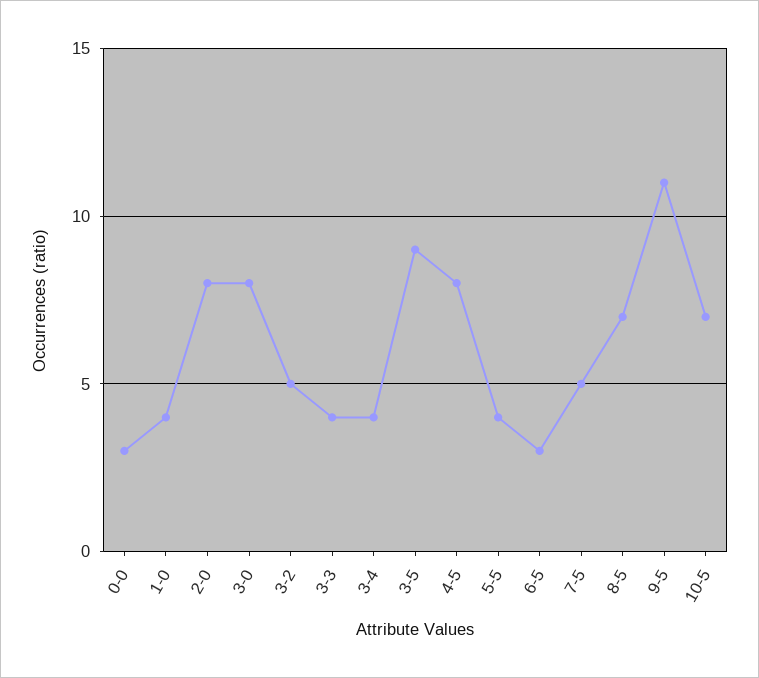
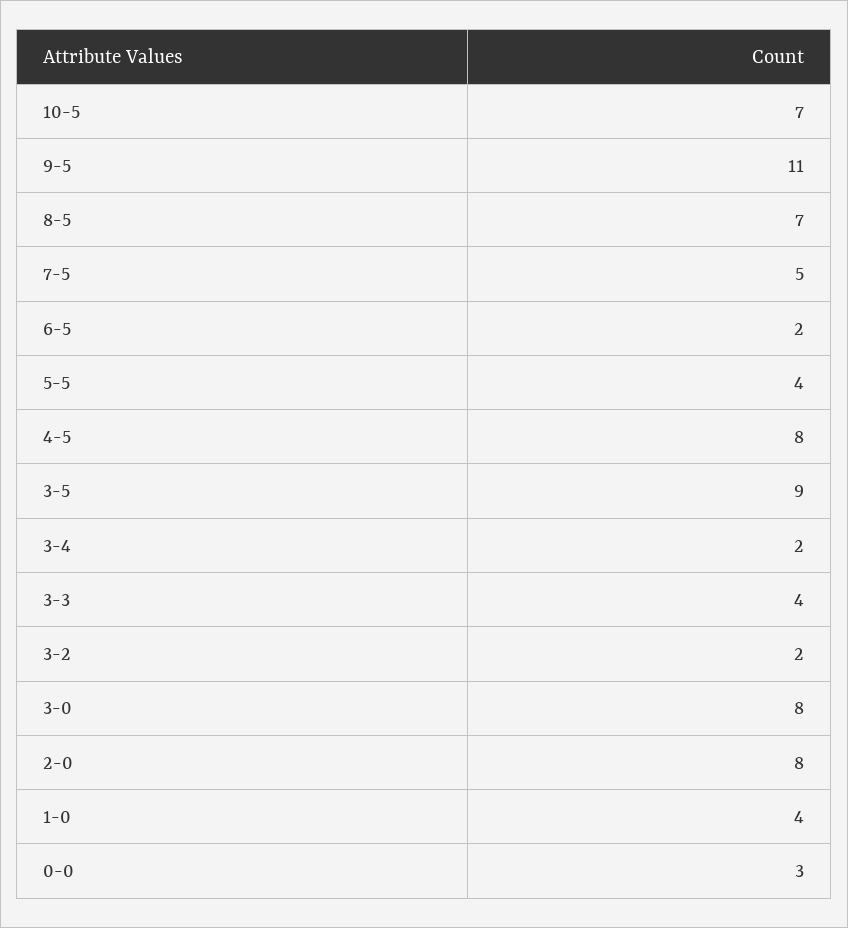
3-2: 5 -> 2
3-4: 4 -> 2
6-5: 3 -> 2

